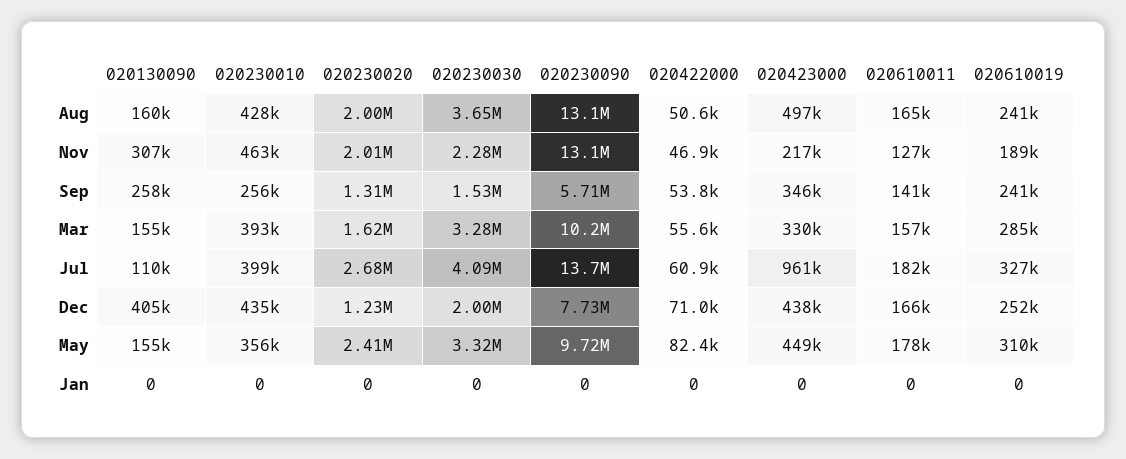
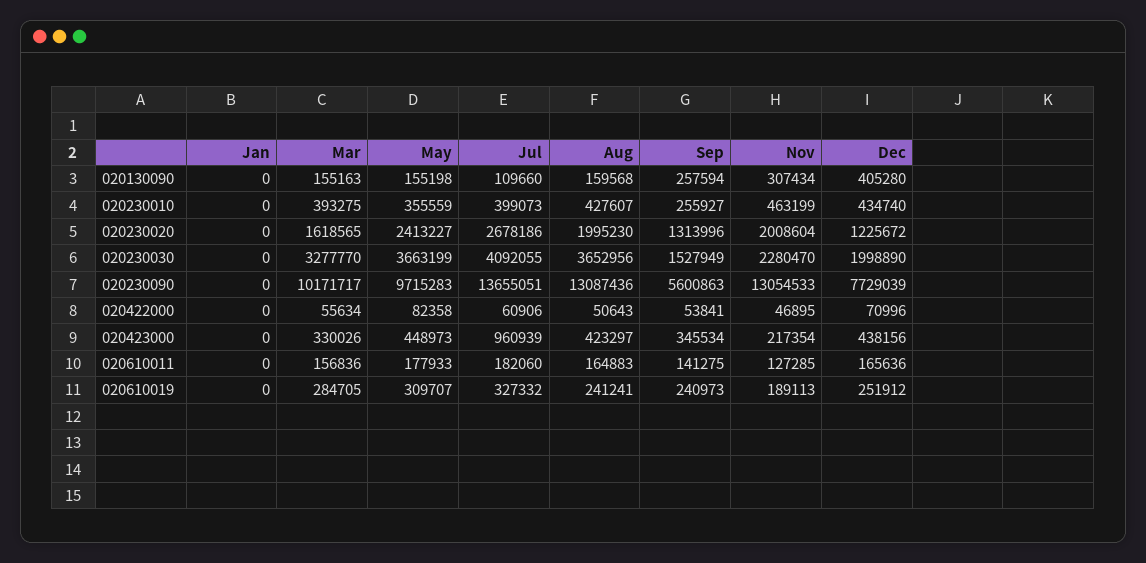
020423000, Aug: 497000 -> 423297
020230090, Sep: 5710000 -> 5600863
020230030, May: 3320000 -> 3663199

